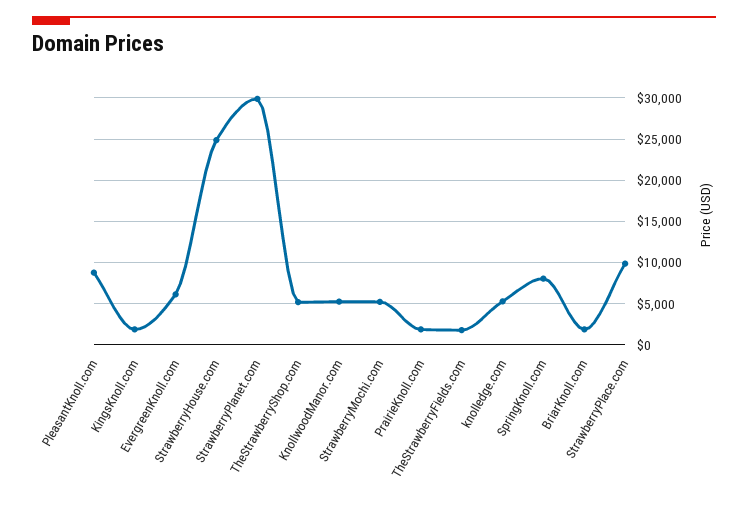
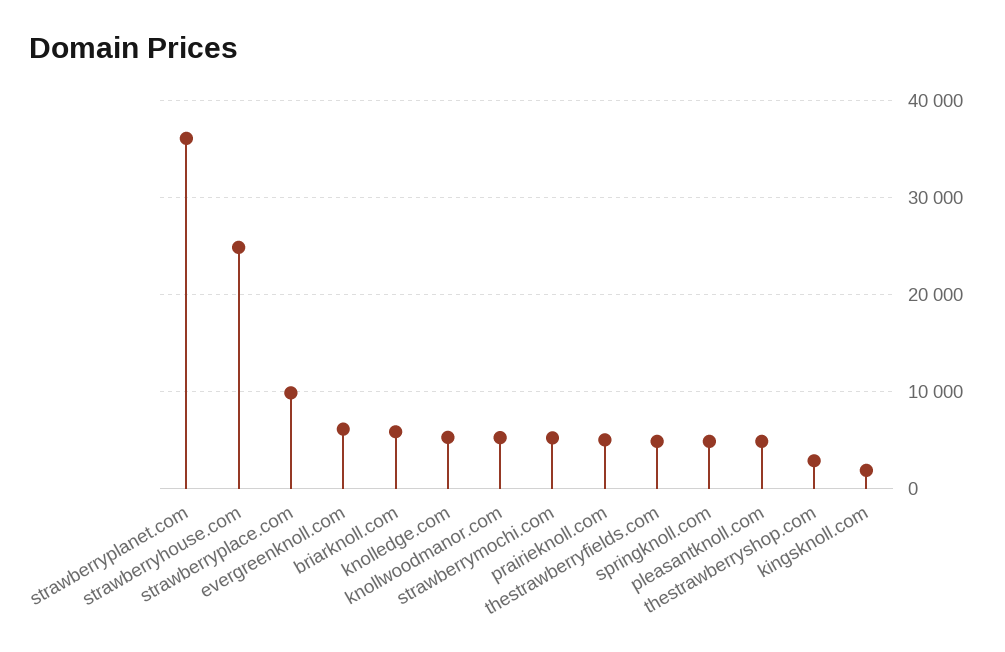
PleasantKnoll.com: 9000 -> 5000
StrawberryPlanet.com: 30000 -> 36000
TheStrawberryShop.com: 5000 -> 3000
PrairieKnoll.com: 2000 -> 5000
TheStrawberryFields.com: 2000 -> 5000
SpringKnoll.com: 8000 -> 5000
BriarKnoll.com: 2000 -> 6000

